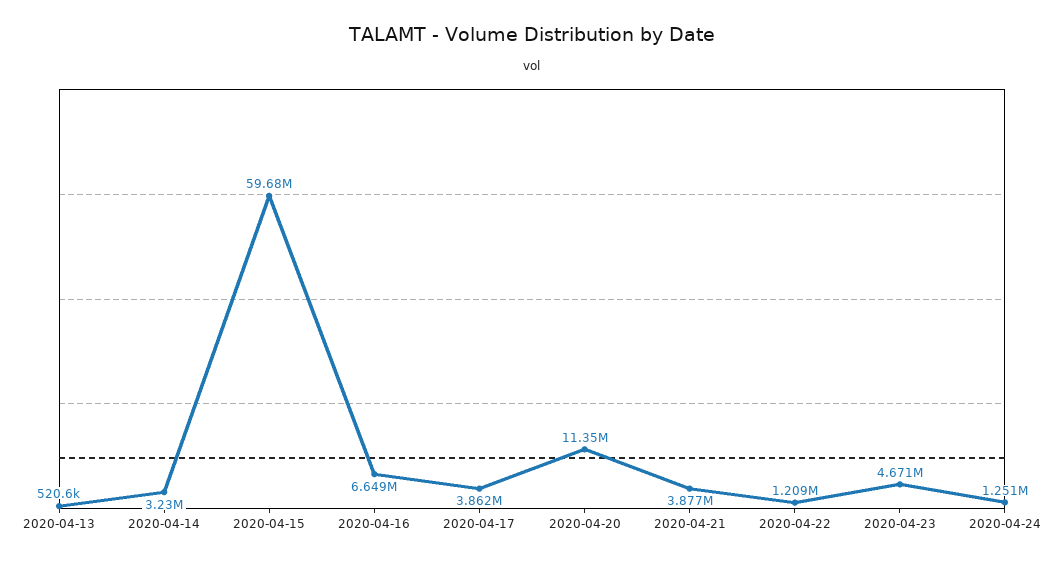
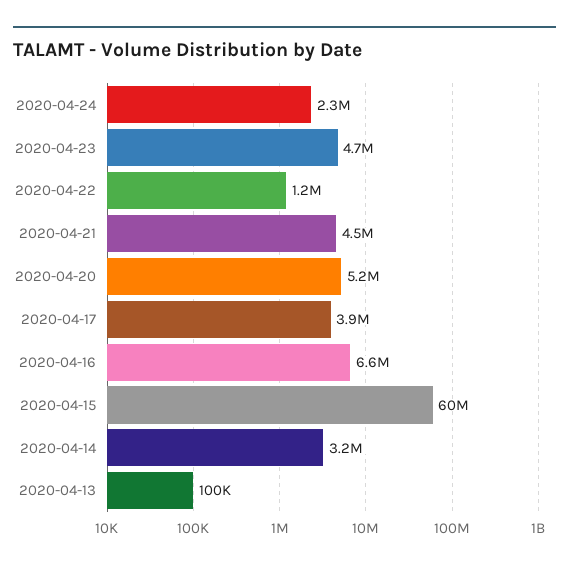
2020-04-13: 520600 -> 100000
2020-04-20: 11350000 -> 5200000
2020-04-21: 3877000 -> 4500000
2020-04-24: 1251000 -> 2300000

